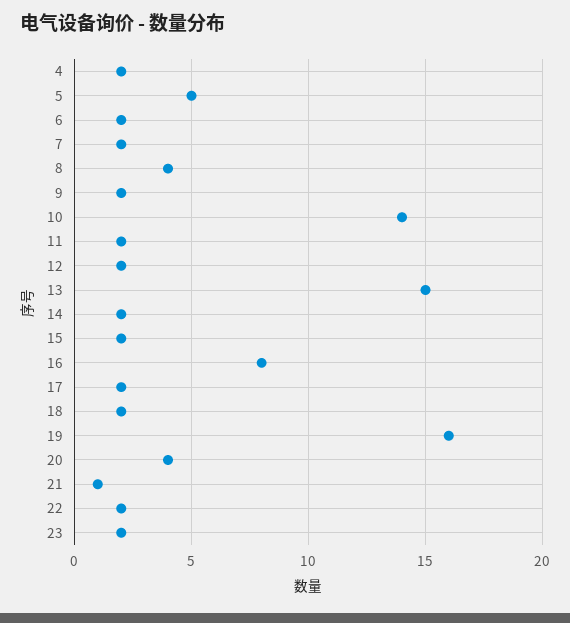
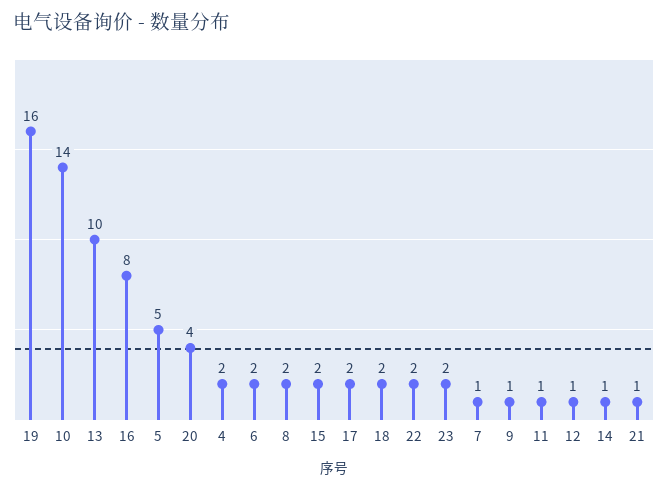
7: 2 -> 1
8: 4 -> 2
9: 2 -> 1
11: 2 -> 1
12: 2 -> 1
13: 15 -> 10
14: 2 -> 1

